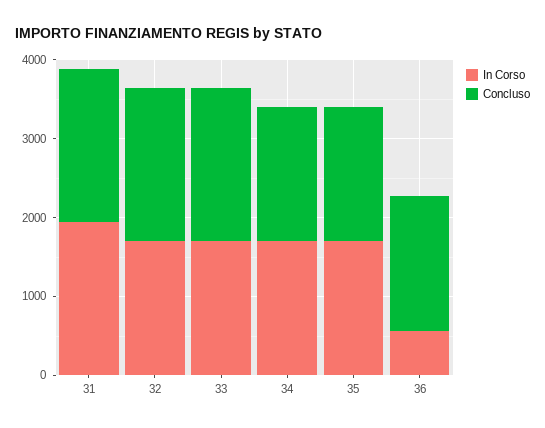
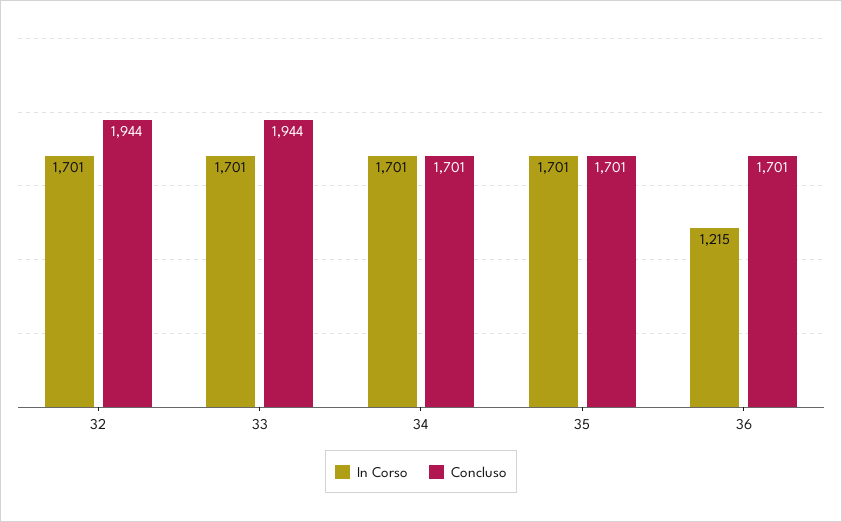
In Corso, 31: 2000 -> none
Concluso, 31: 2000 -> none
In Corso, 36: 600 -> 1215

